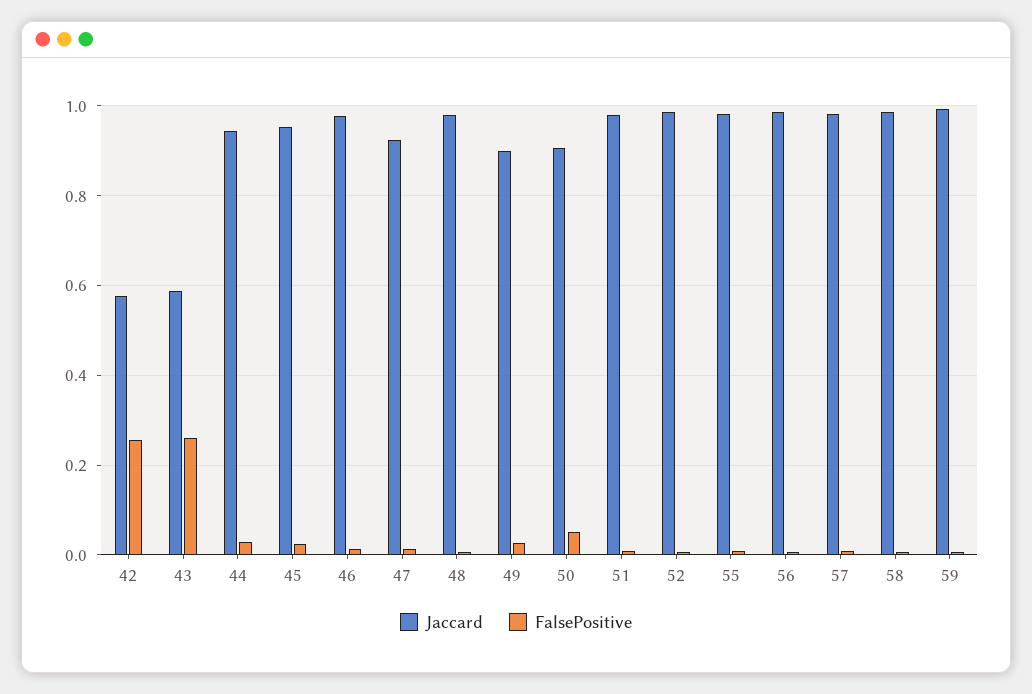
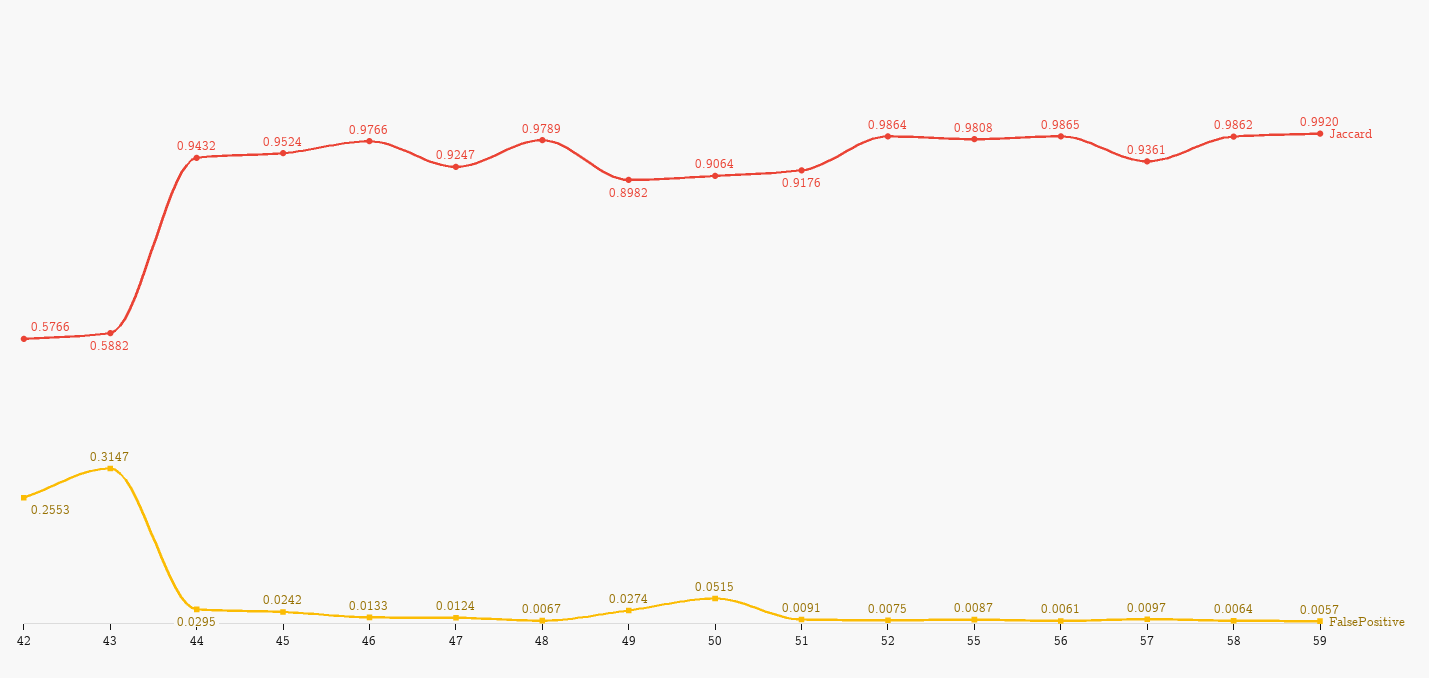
FalsePositive, 43: 0.26 -> 0.3147
Jaccard, 51: 0.98 -> 0.9176
Jaccard, 57: 0.98 -> 0.9361

